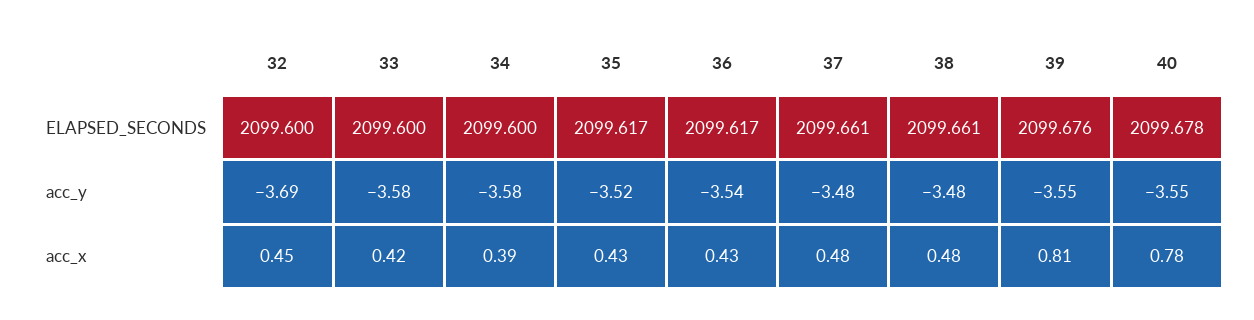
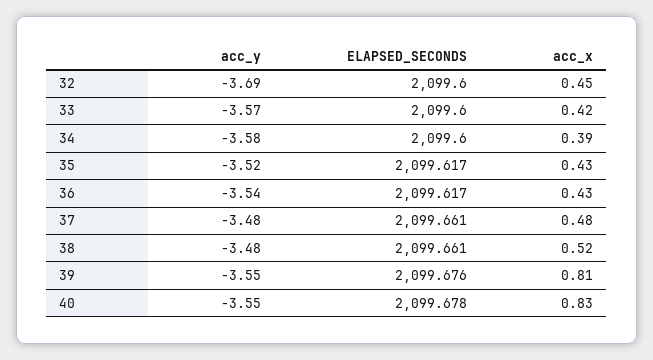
33, acc_y: -3.58 -> -3.57
38, acc_x: 0.48 -> 0.52
40, acc_x: 0.78 -> 0.83

